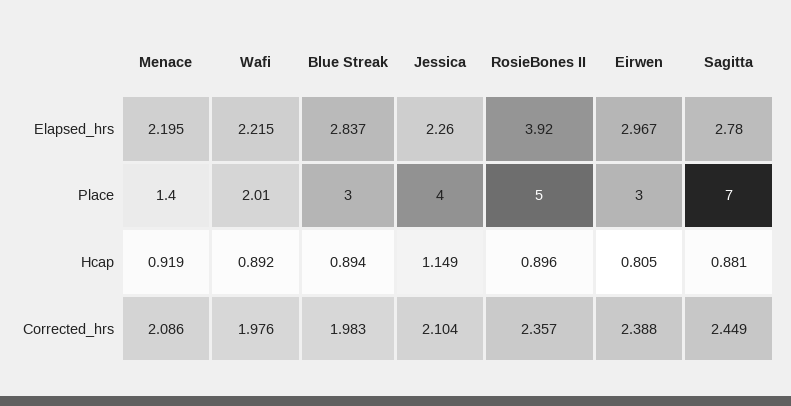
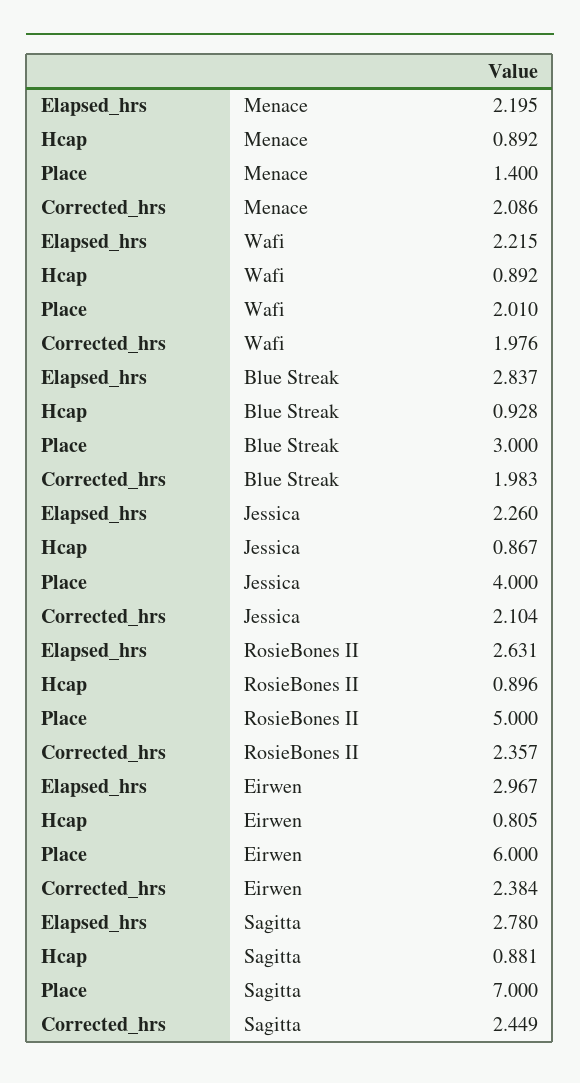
RosieBones II, Elapsed_hrs: 3.92 -> 2.631
Eirwen, Place: 3 -> 6
Menace, Hcap: 0.919 -> 0.892
Blue Streak, Hcap: 0.894 -> 0.928
Jessica, Hcap: 1.149 -> 0.867
Eirwen, Corrected_hrs: 2.388 -> 2.384

